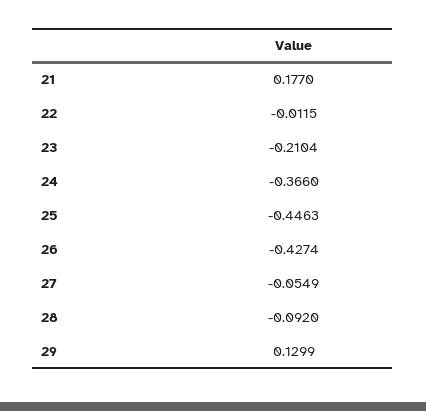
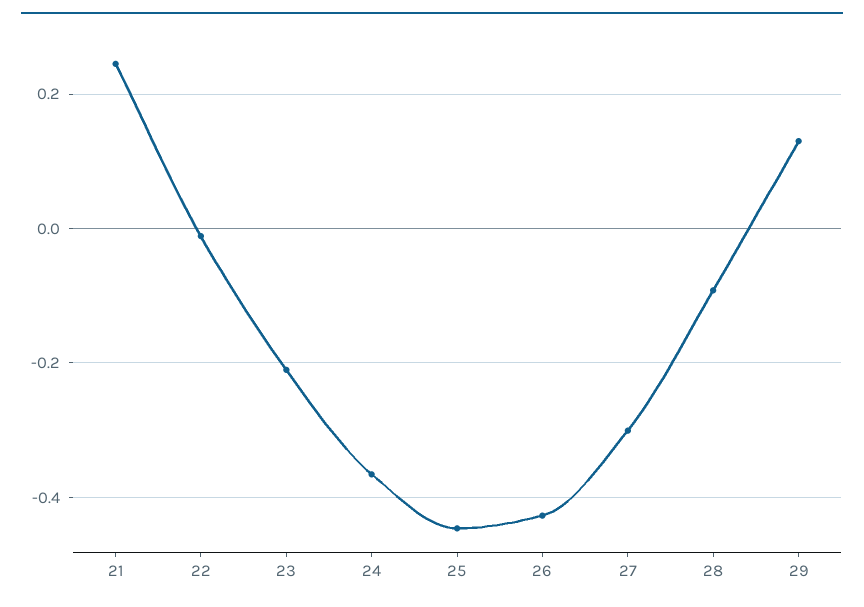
21: 0.177 -> 0.24
27: -0.0549 -> -0.3

